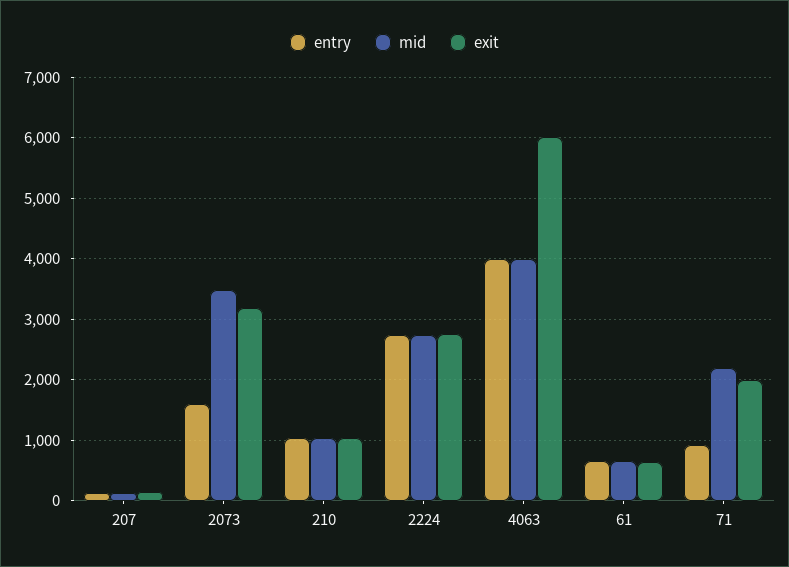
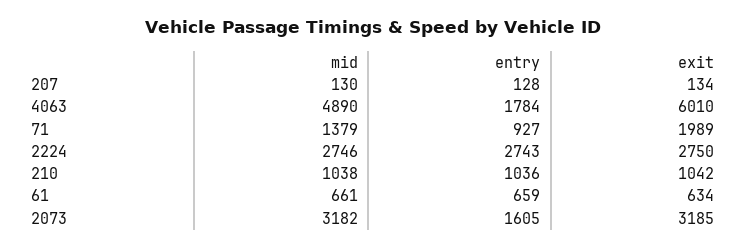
mid, 2073: 3500 -> 3182
entry, 4063: 4000 -> 1784
mid, 4063: 4000 -> 4890
mid, 71: 2200 -> 1379

